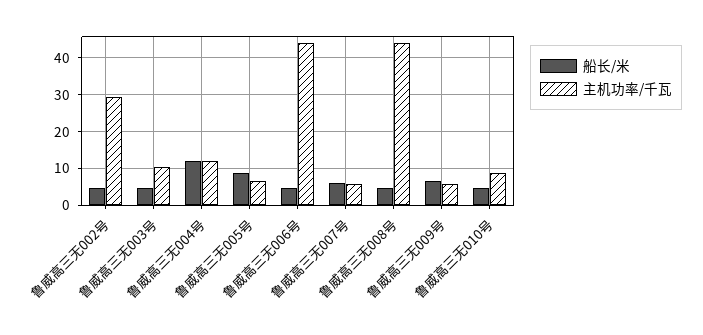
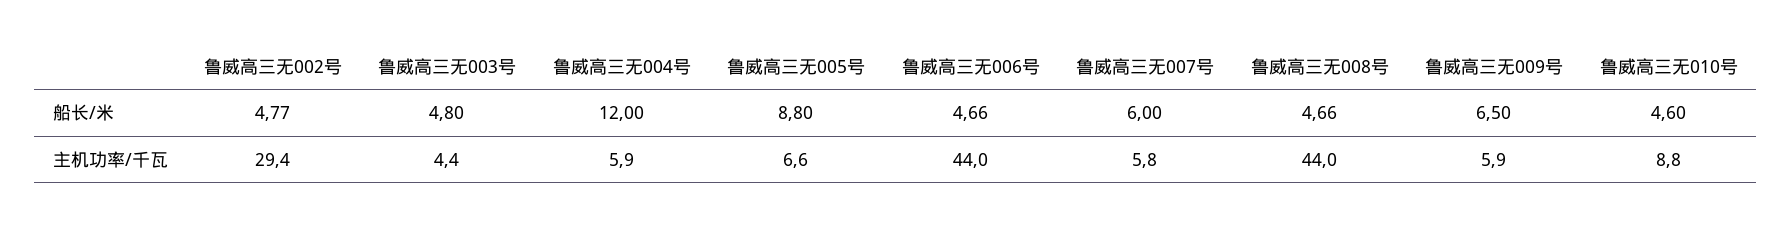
主机功率/千瓦, 鲁威高三无003号: 10 -> 4.4
主机功率/千瓦, 鲁威高三无004号: 12 -> 5.9

